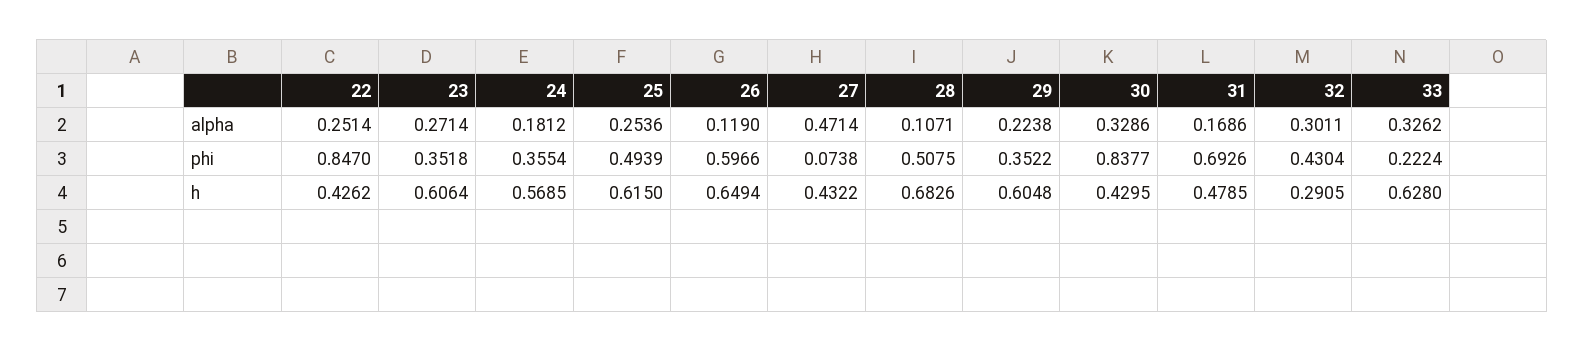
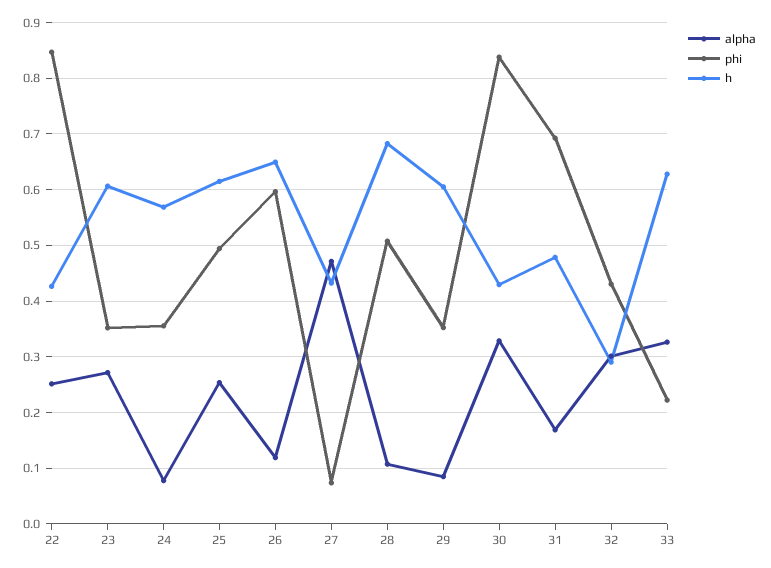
alpha, 24: 0.1812 -> 0.08
alpha, 29: 0.2238 -> 0.08

